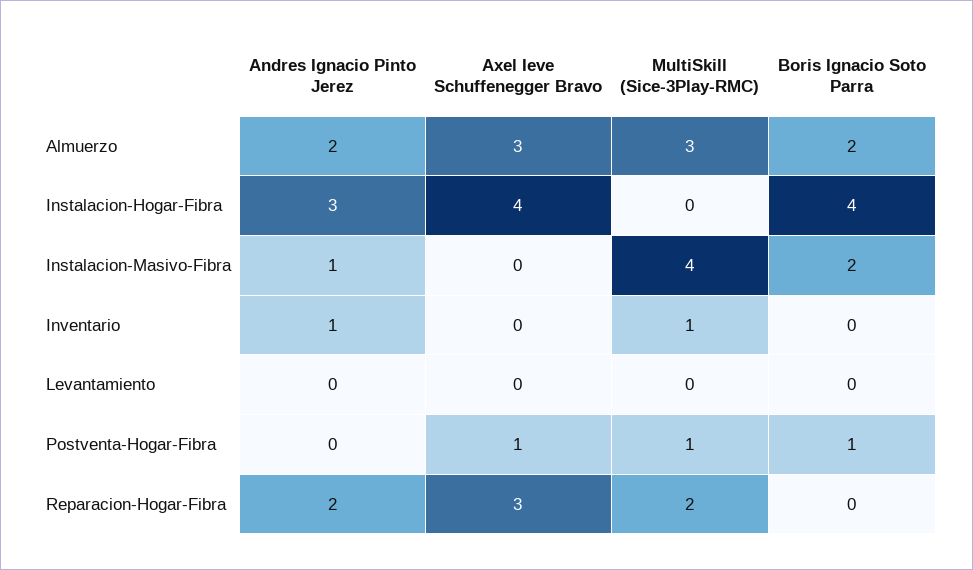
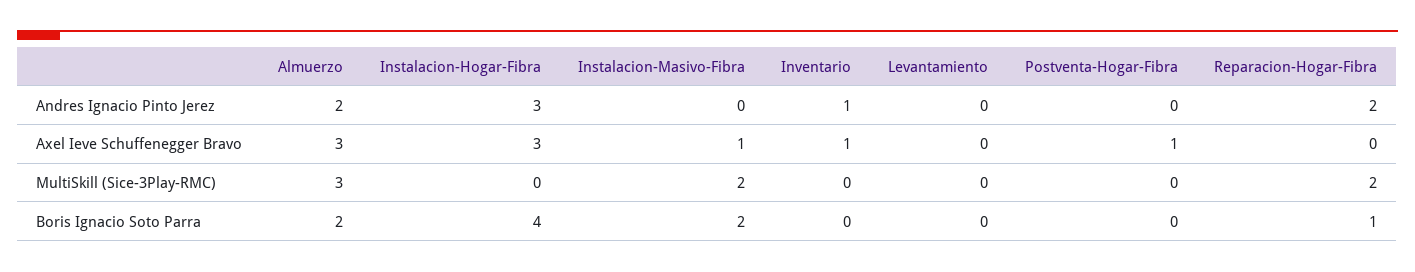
Axel Ieve Schuffenegger Bravo, Instalacion-Hogar-Fibra: 4 -> 3
Andres Ignacio Pinto Jerez, Instalacion-Masivo-Fibra: 1 -> 0
Axel Ieve Schuffenegger Bravo, Instalacion-Masivo-Fibra: 0 -> 1
MultiSkill (Sice-3Play-RMC), Instalacion-Masivo-Fibra: 4 -> 2
Axel Ieve Schuffenegger Bravo, Inventario: 0 -> 1
MultiSkill (Sice-3Play-RMC), Inventario: 1 -> 0
MultiSkill (Sice-3Play-RMC), Postventa-Hogar-Fibra: 1 -> 0
Boris Ignacio Soto Parra, Postventa-Hogar-Fibra: 1 -> 0
Axel Ieve Schuffenegger Bravo, Reparacion-Hogar-Fibra: 3 -> 0
Boris Ignacio Soto Parra, Reparacion-Hogar-Fibra: 0 -> 1

